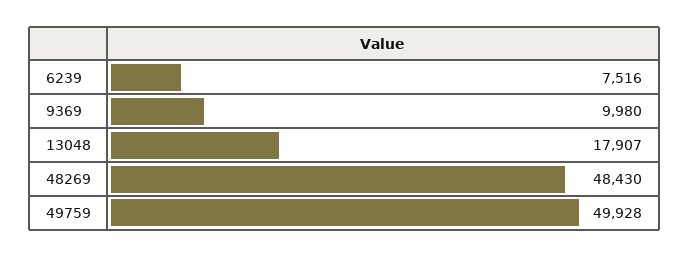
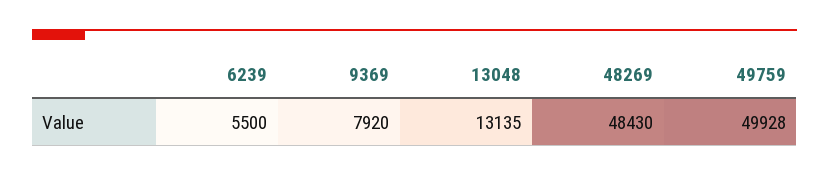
6239: 7516 -> 5500
9369: 9980 -> 7920
13048: 17907 -> 13135

